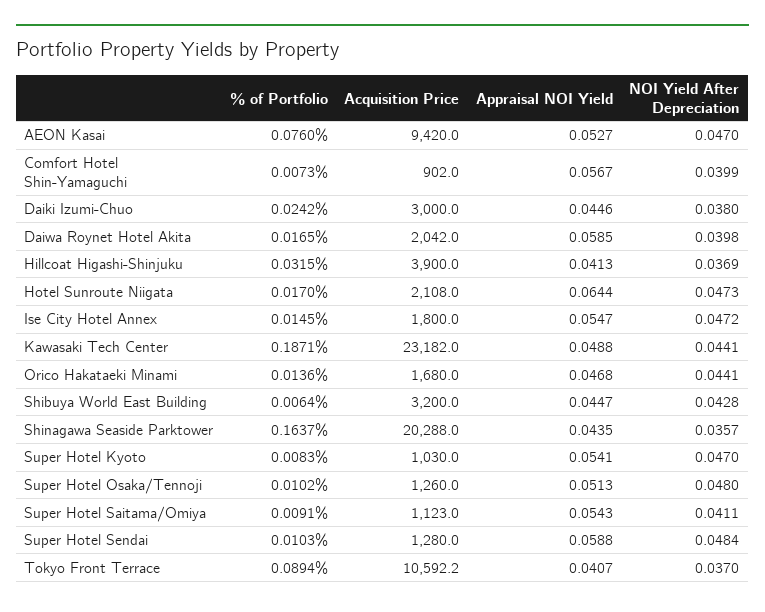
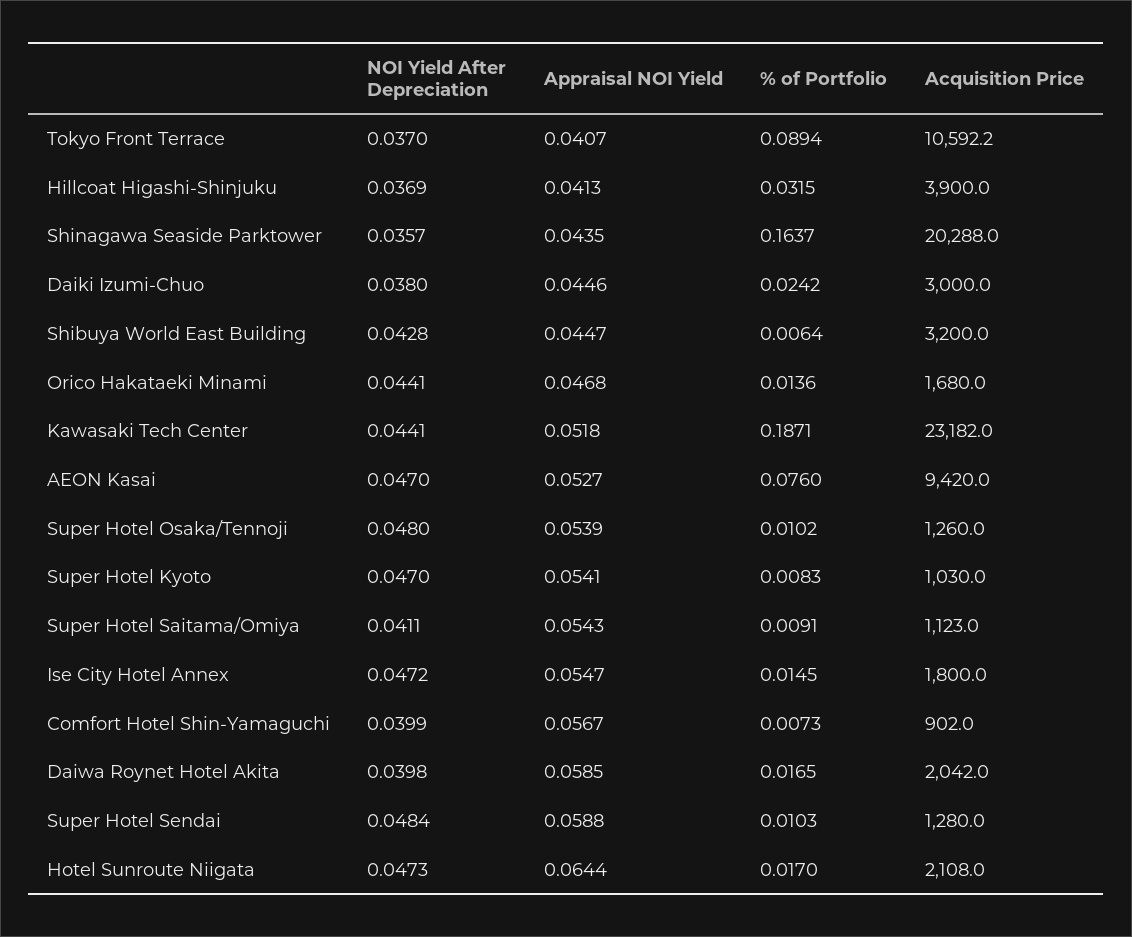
Appraisal NOI Yield, Kawasaki Tech Center: 0.0488 -> 0.0518
Appraisal NOI Yield, Super Hotel Osaka/Tennoji: 0.0513 -> 0.0539

